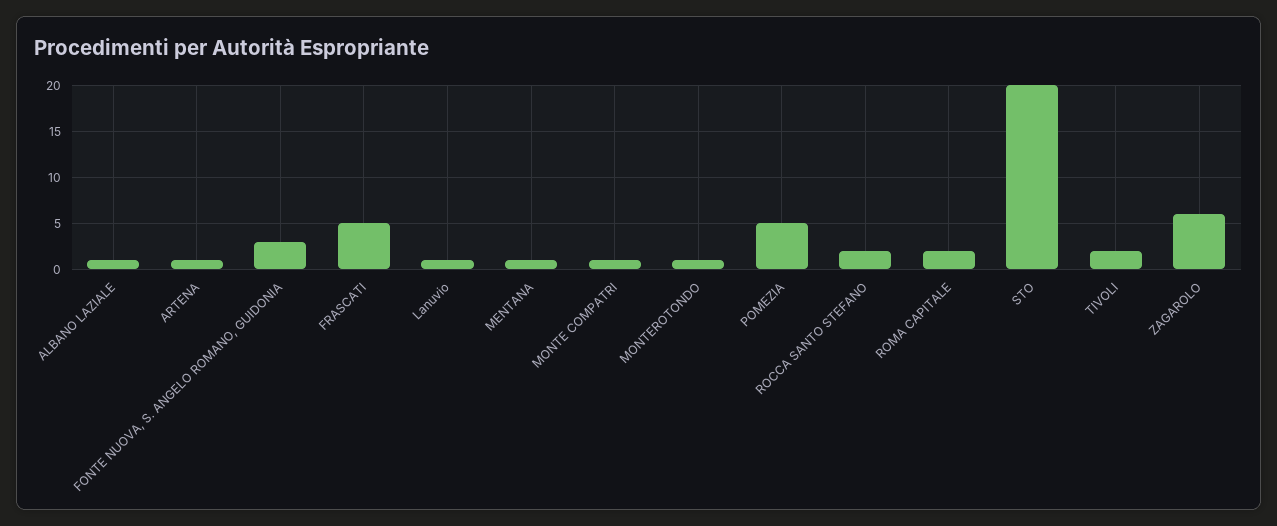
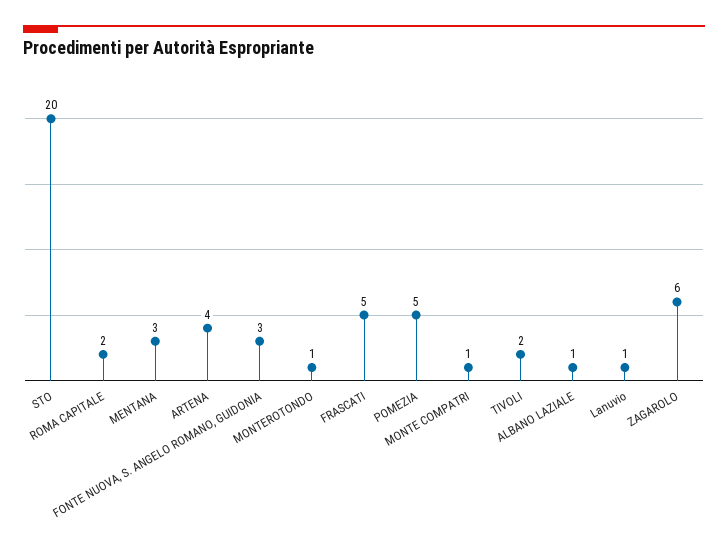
ARTENA: 1 -> 4
MENTANA: 1 -> 3
ROCCA SANTO STEFANO: 2 -> none

